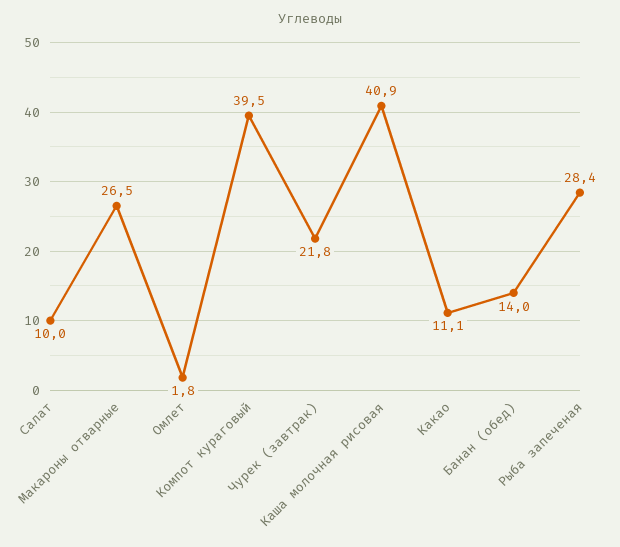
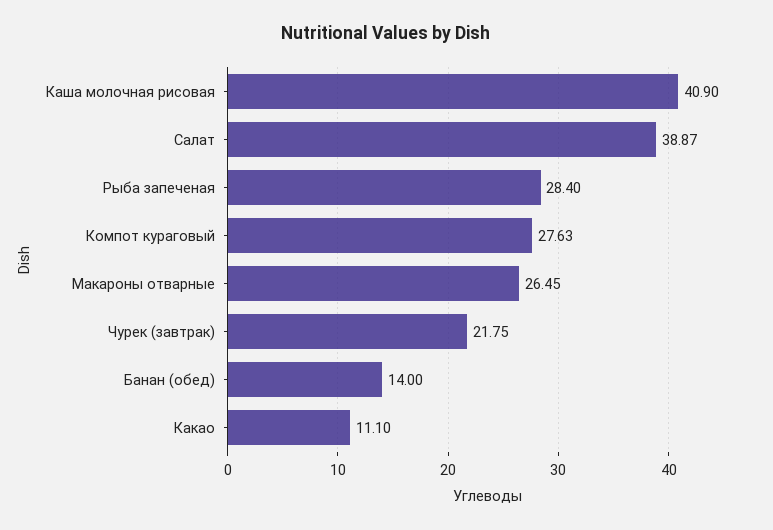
Салат: 10 -> 38.87
Омлет: 1.8 -> none
Компот кураговый: 39.5 -> 27.63

